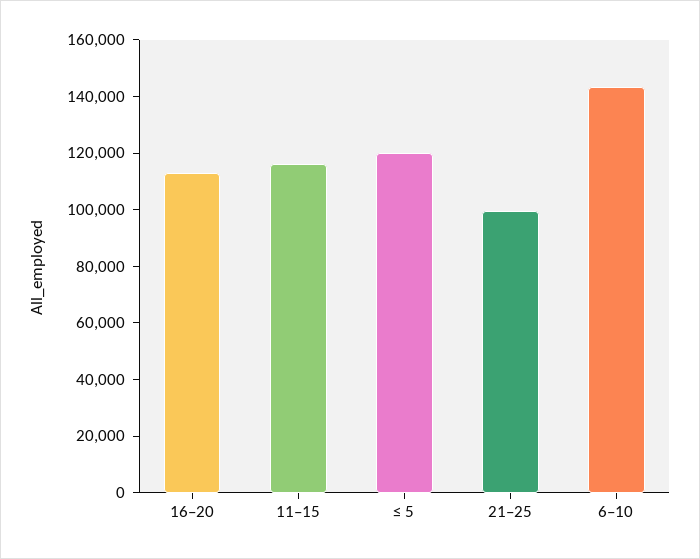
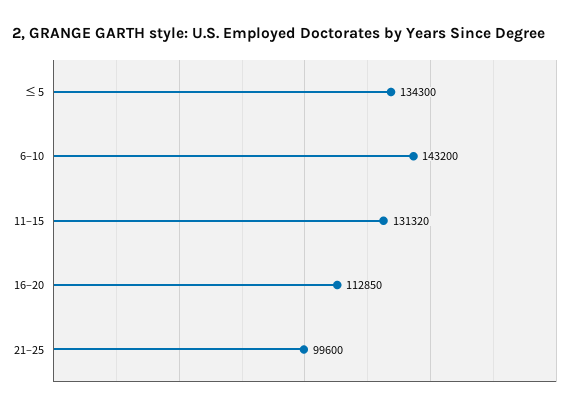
11–15: 115000 -> 131320
≤ 5: 120000 -> 134300

